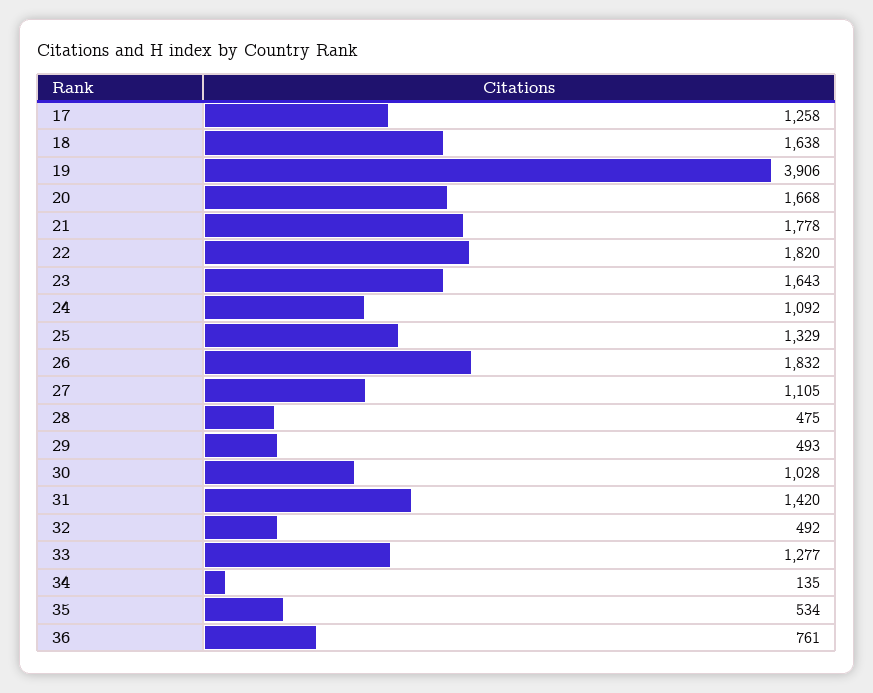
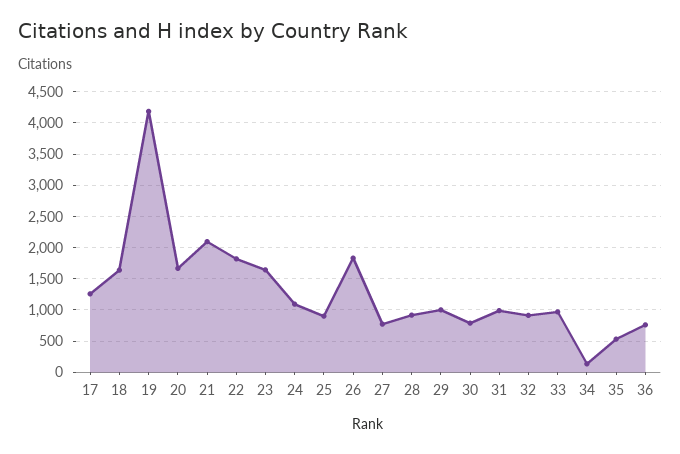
19: 3906 -> 4200
21: 1778 -> 2100
25: 1329 -> 900
27: 1105 -> 800
28: 475 -> 900
29: 493 -> 1000
30: 1028 -> 800
31: 1420 -> 1000
32: 492 -> 900
33: 1277 -> 1000

